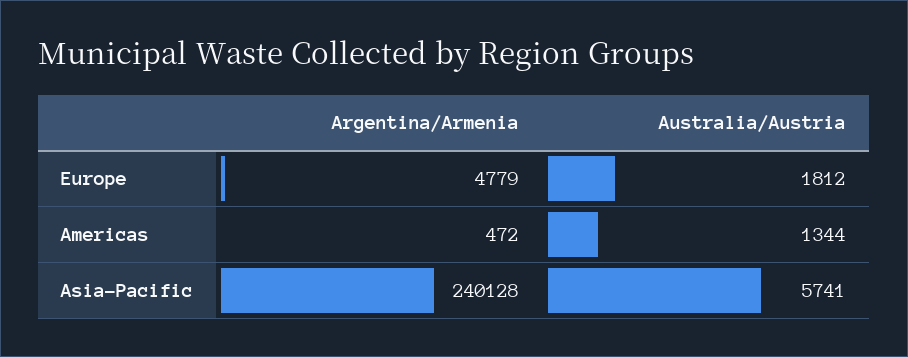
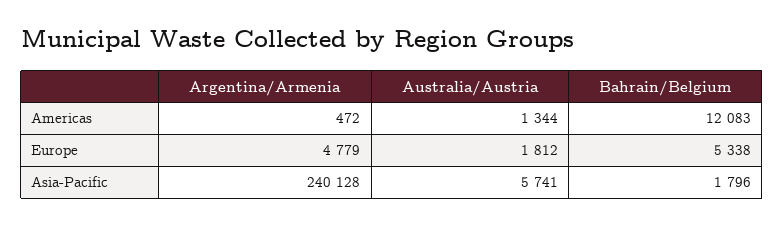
Bahrain/Belgium, Americas: none -> 12083
Bahrain/Belgium, Europe: none -> 5338
Bahrain/Belgium, Asia-Pacific: none -> 1796

